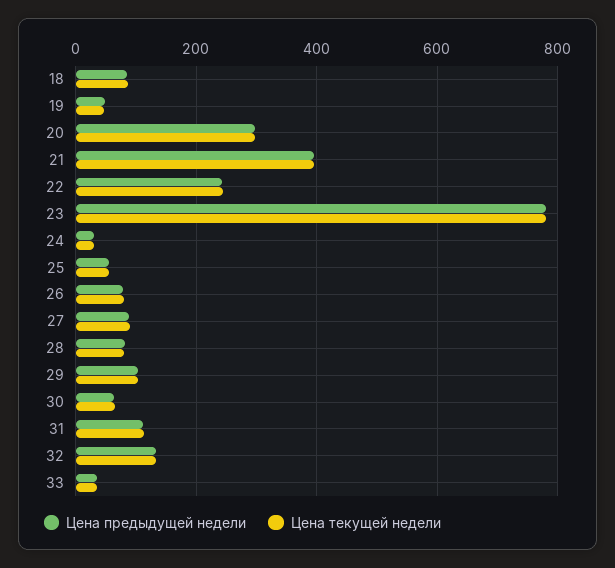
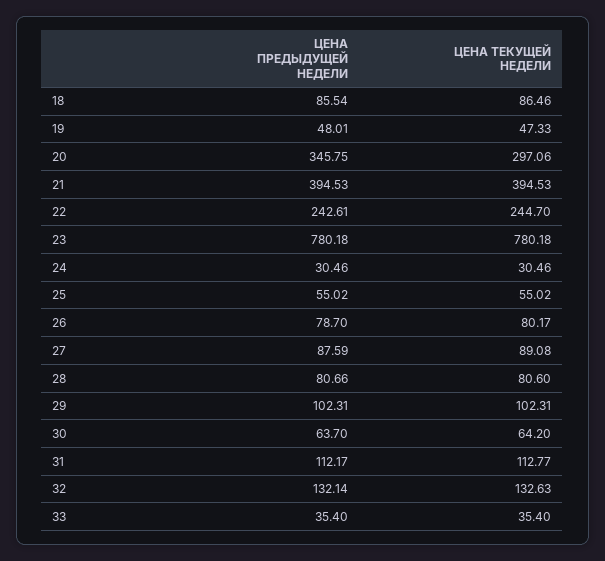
Цена предыдущей недели, 20: 300 -> 345.75

